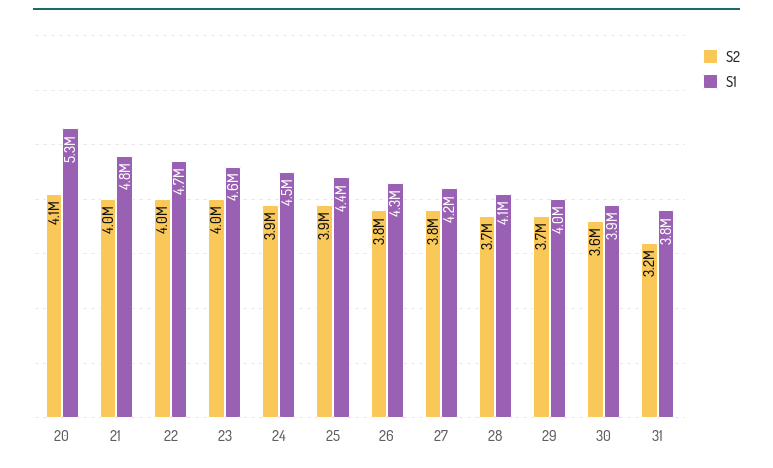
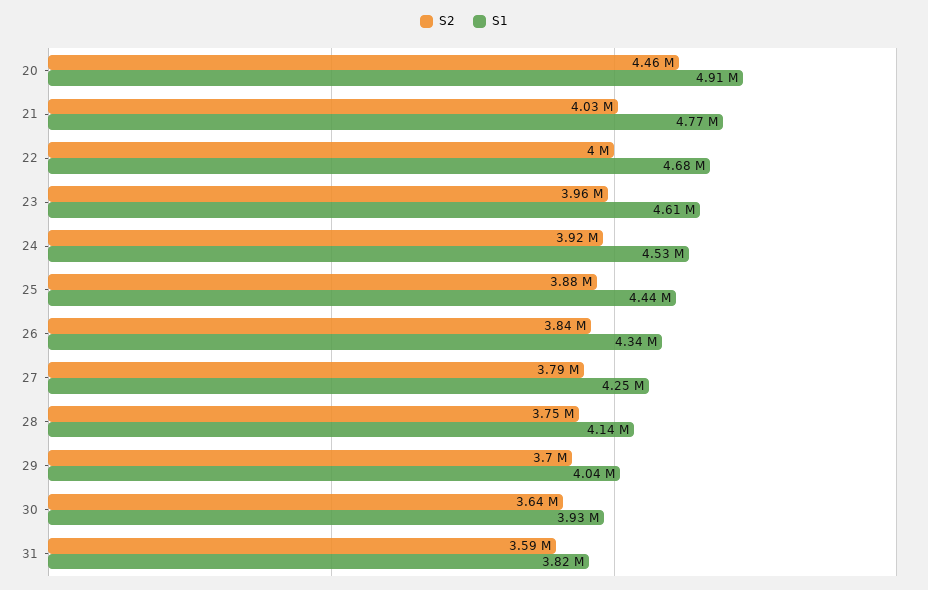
S2, 20: 4100000 -> 4460000
S1, 20: 5300000 -> 4910000
S2, 31: 3200000 -> 3590000

